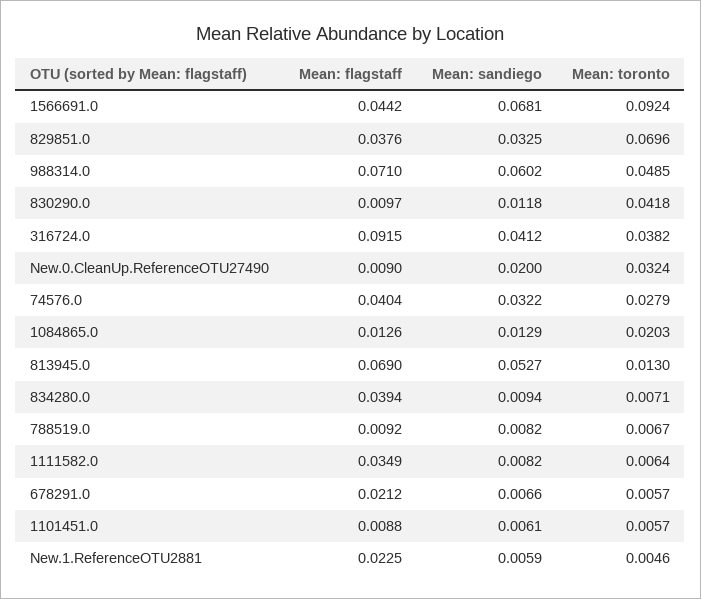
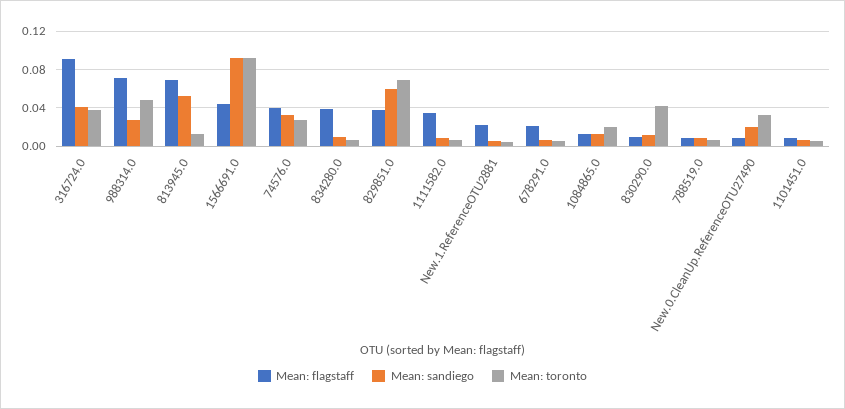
Mean: sandiego, 1566691.0: 0.0681 -> 0.09
Mean: sandiego, 829851.0: 0.0325 -> 0.06
Mean: sandiego, 988314.0: 0.0602 -> 0.03

